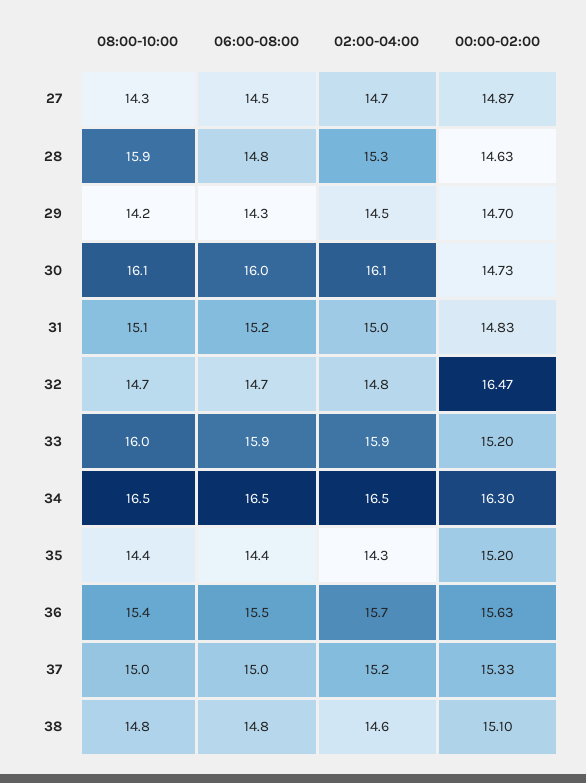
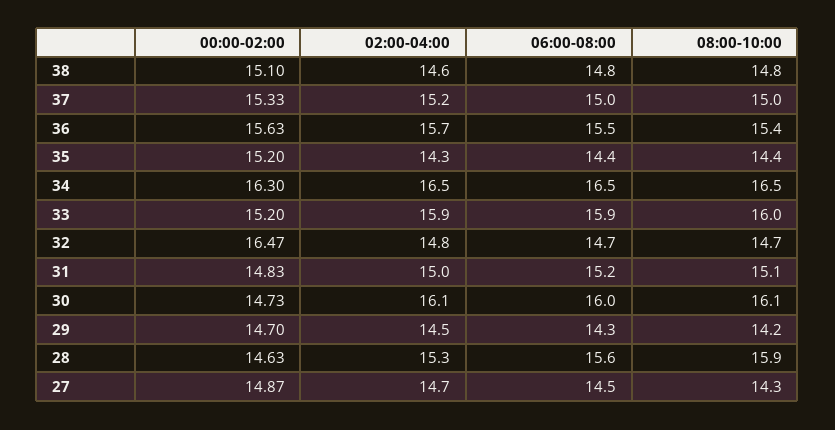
06:00-08:00, 28: 14.8 -> 15.6

